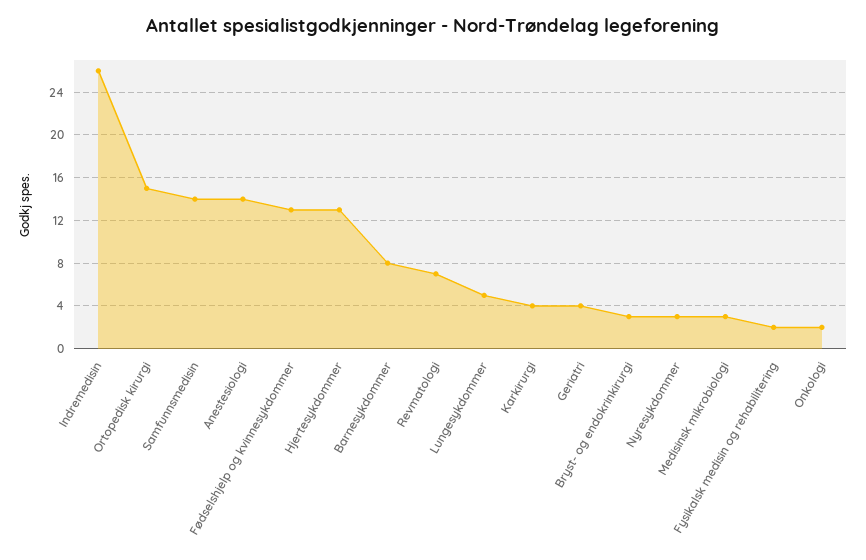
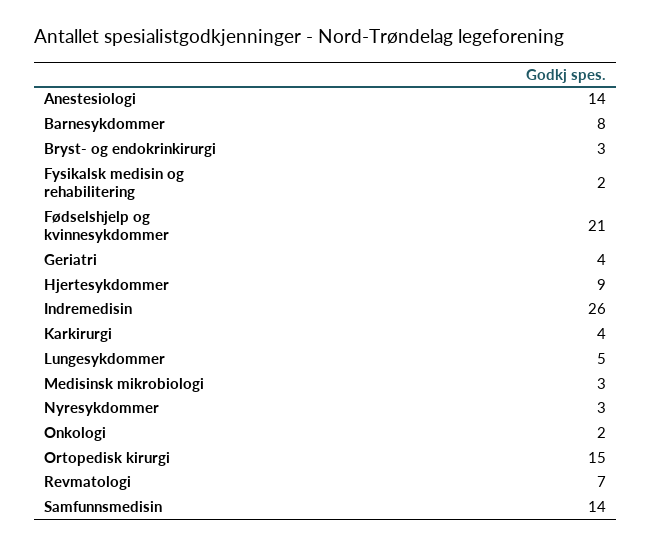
Fødselshjelp og kvinnesykdommer: 13 -> 21
Hjertesykdommer: 13 -> 9

